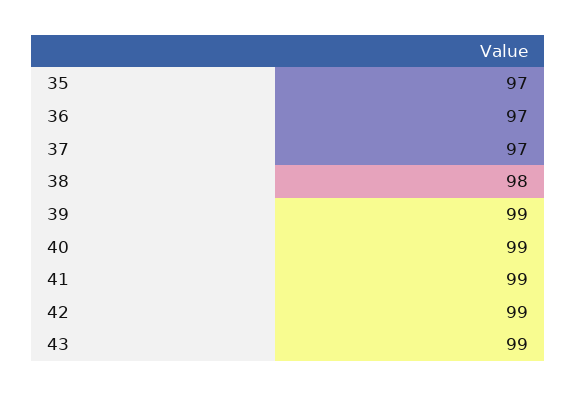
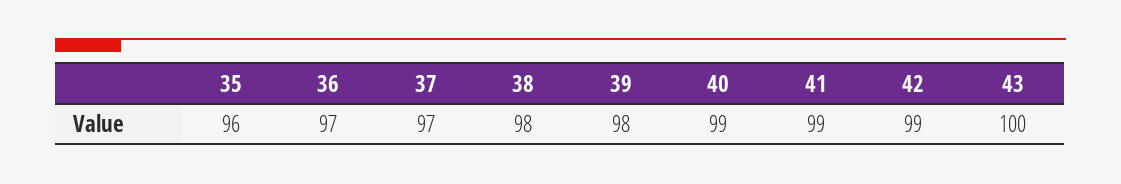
35: 97 -> 96
39: 99 -> 98
43: 99 -> 100

